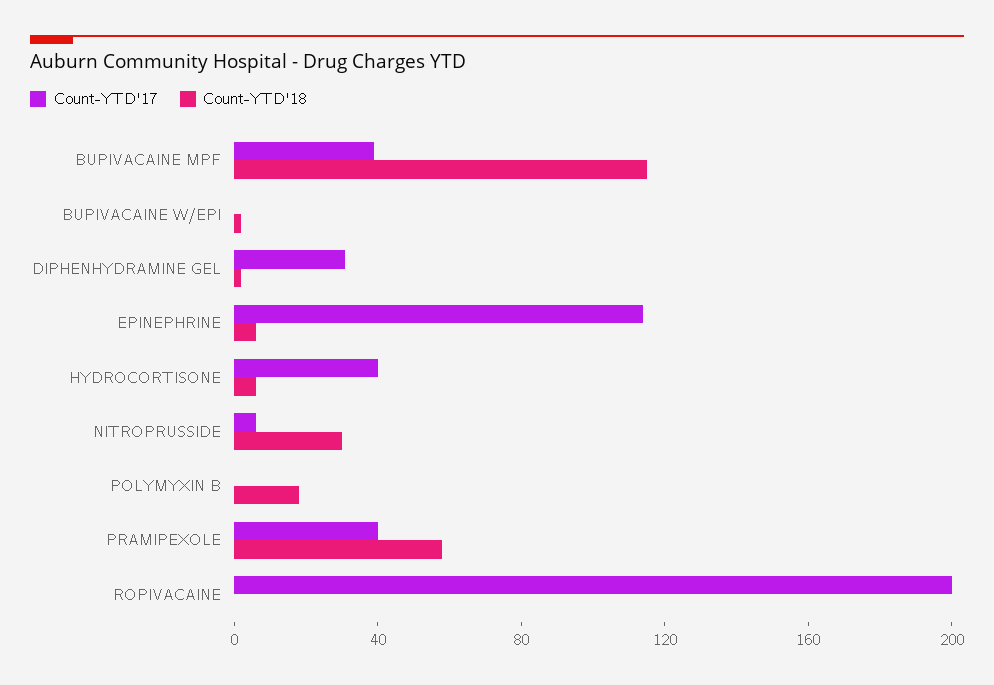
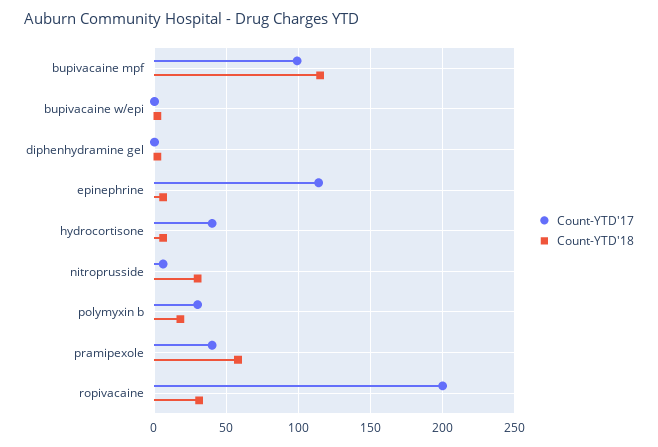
Count-YTD'17, BUPIVACAINE MPF: 40 -> 100
Count-YTD'17, DIPHENHYDRAMINE GEL: 30 -> 0
Count-YTD'17, POLYMYXIN B: 0 -> 30
Count-YTD'18, ROPIVACAINE: 0 -> 30

